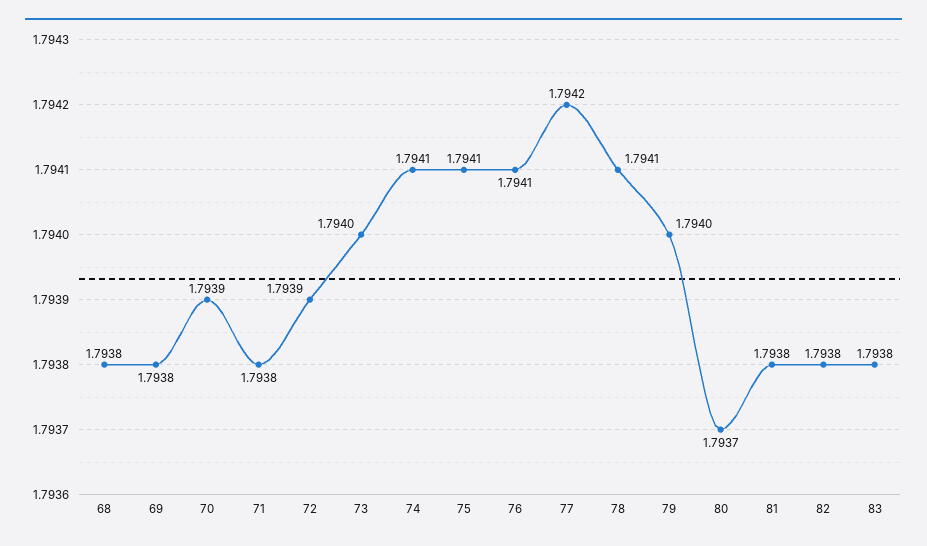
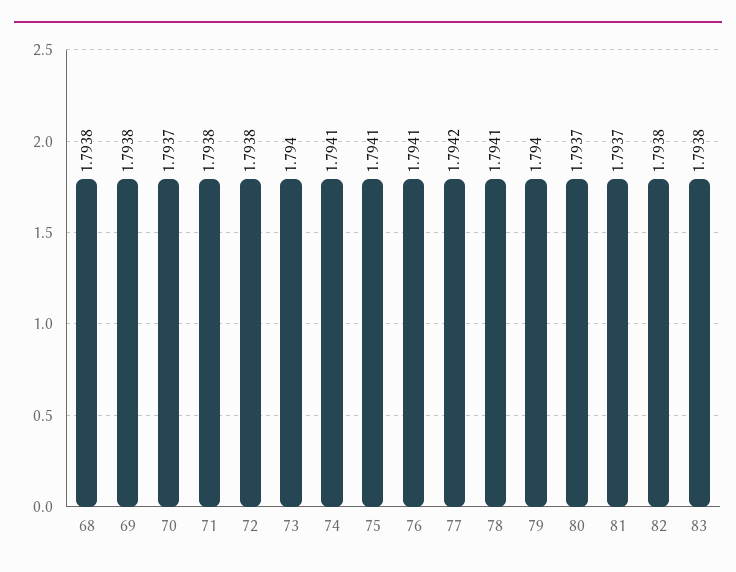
70: 1.7939 -> 1.7937
72: 1.7939 -> 1.7938
81: 1.7938 -> 1.7937

